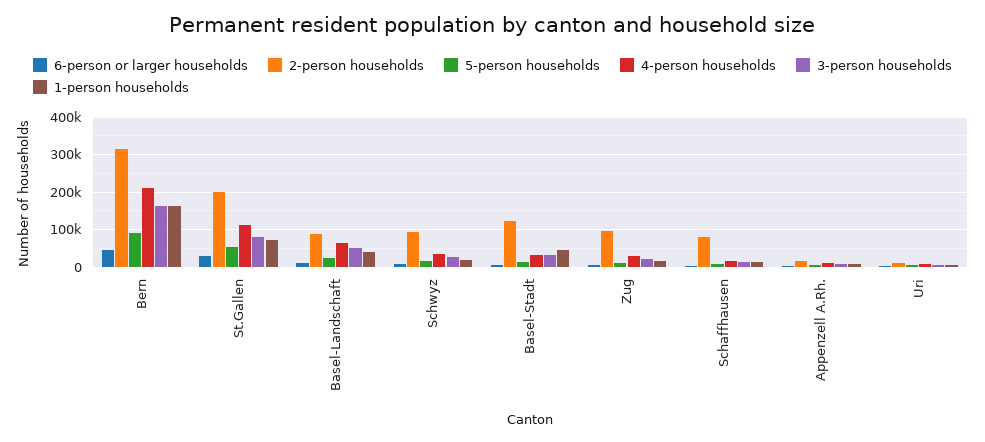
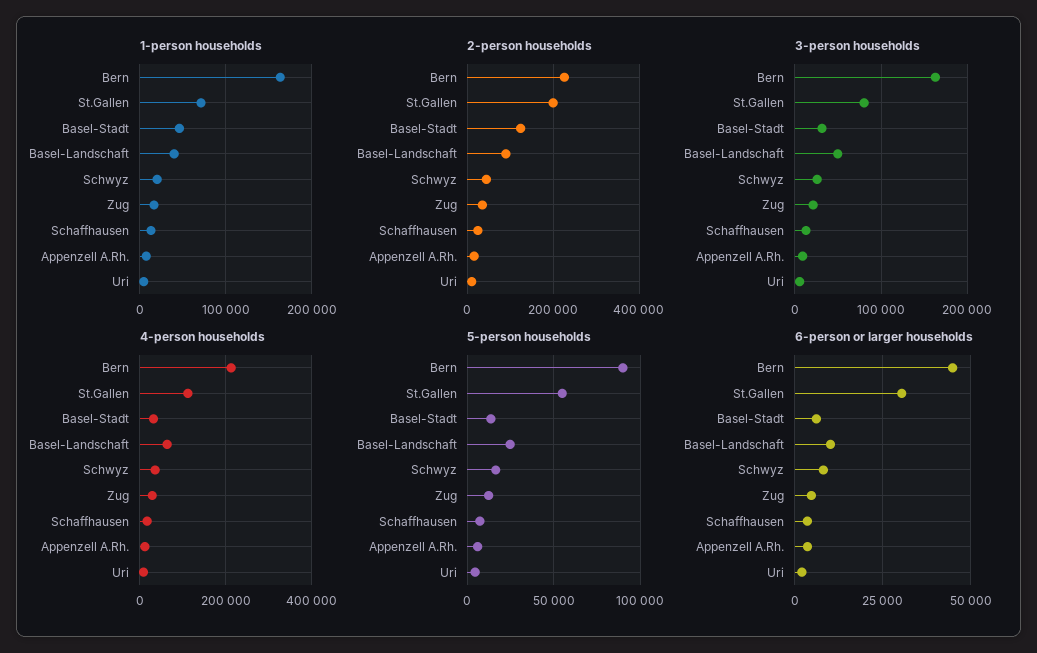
2-person households, Bern: 320000 -> 220000
2-person households, Schwyz: 100000 -> 40000
2-person households, Zug: 100000 -> 40000
2-person households, Schaffhausen: 80000 -> 20000

